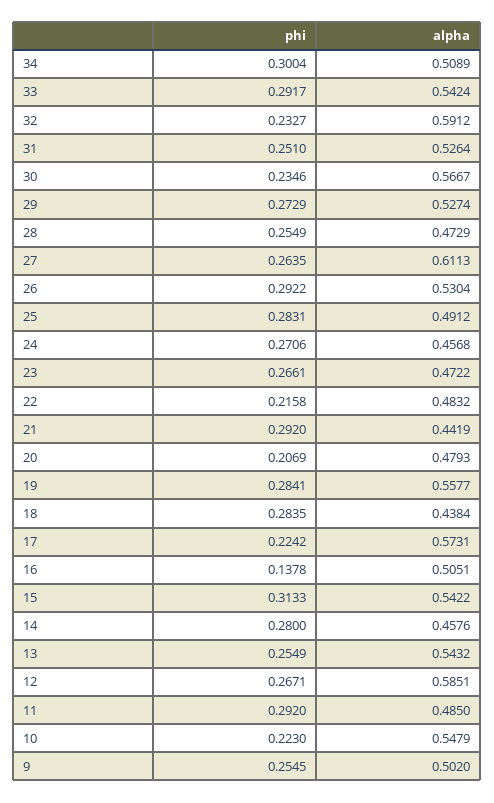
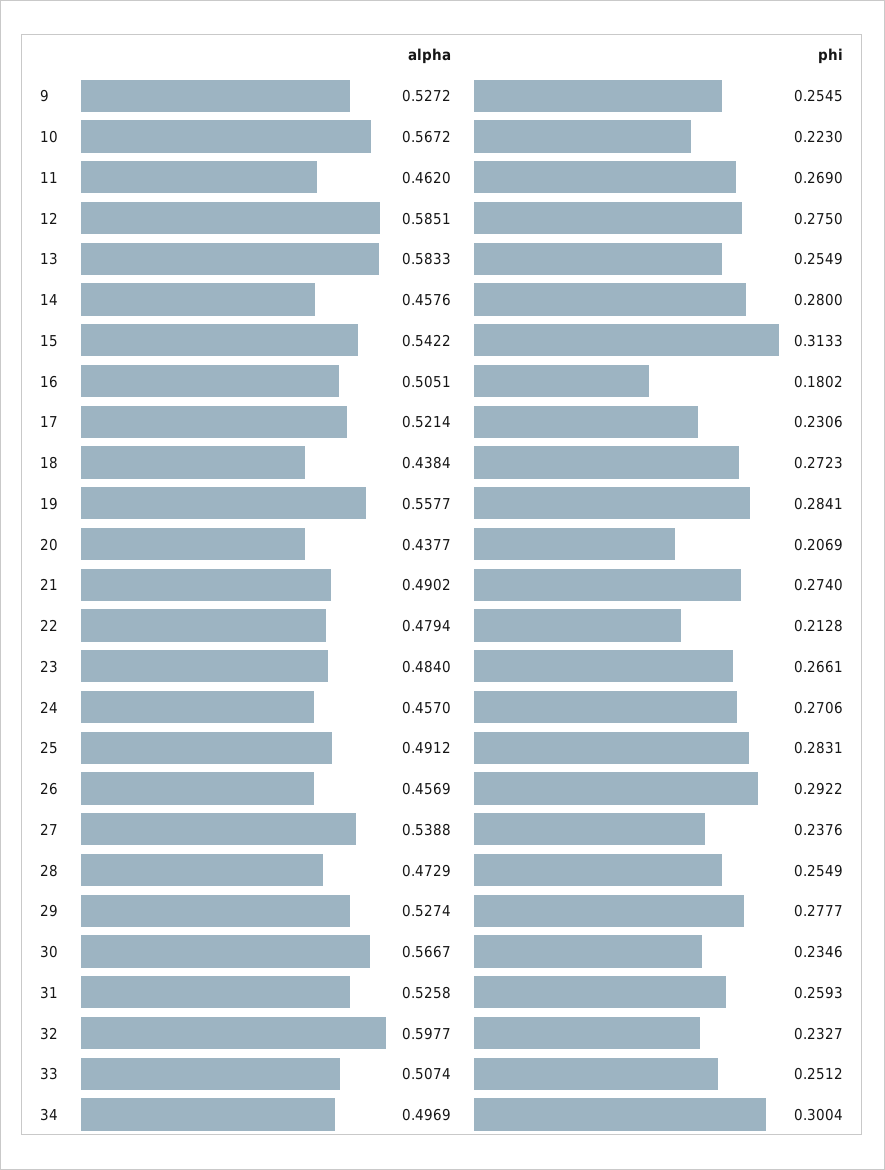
alpha, 34: 0.5089 -> 0.4969
phi, 33: 0.2917 -> 0.2512
alpha, 33: 0.5424 -> 0.5074
alpha, 32: 0.5912 -> 0.5977
phi, 31: 0.251 -> 0.2593
alpha, 31: 0.5264 -> 0.5258
phi, 29: 0.2729 -> 0.2777
phi, 27: 0.2635 -> 0.2376
alpha, 27: 0.6113 -> 0.5388
alpha, 26: 0.5304 -> 0.4569
alpha, 24: 0.4568 -> 0.457
alpha, 23: 0.4722 -> 0.484
phi, 22: 0.2158 -> 0.2128
alpha, 22: 0.4832 -> 0.4794
phi, 21: 0.292 -> 0.274
alpha, 21: 0.4419 -> 0.4902
alpha, 20: 0.4793 -> 0.4377
phi, 18: 0.2835 -> 0.2723
phi, 17: 0.2242 -> 0.2306
alpha, 17: 0.5731 -> 0.5214
phi, 16: 0.1378 -> 0.1802
alpha, 13: 0.5432 -> 0.5833
phi, 12: 0.2671 -> 0.275
phi, 11: 0.292 -> 0.269
alpha, 11: 0.485 -> 0.462
alpha, 10: 0.5479 -> 0.5672
alpha, 9: 0.502 -> 0.5272

